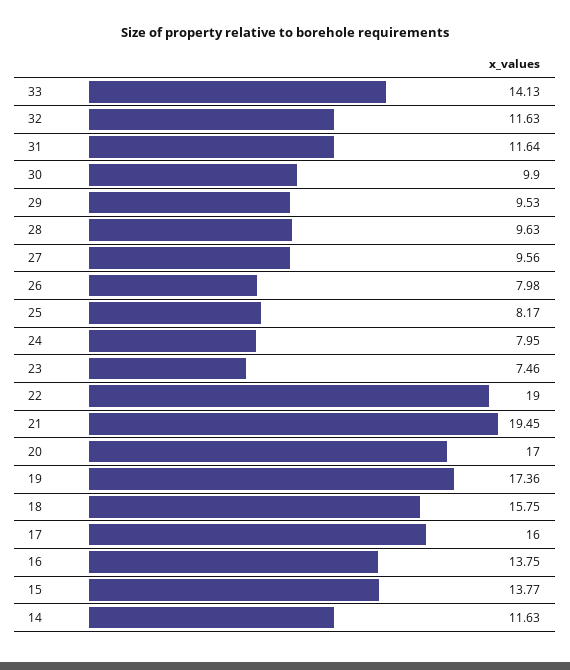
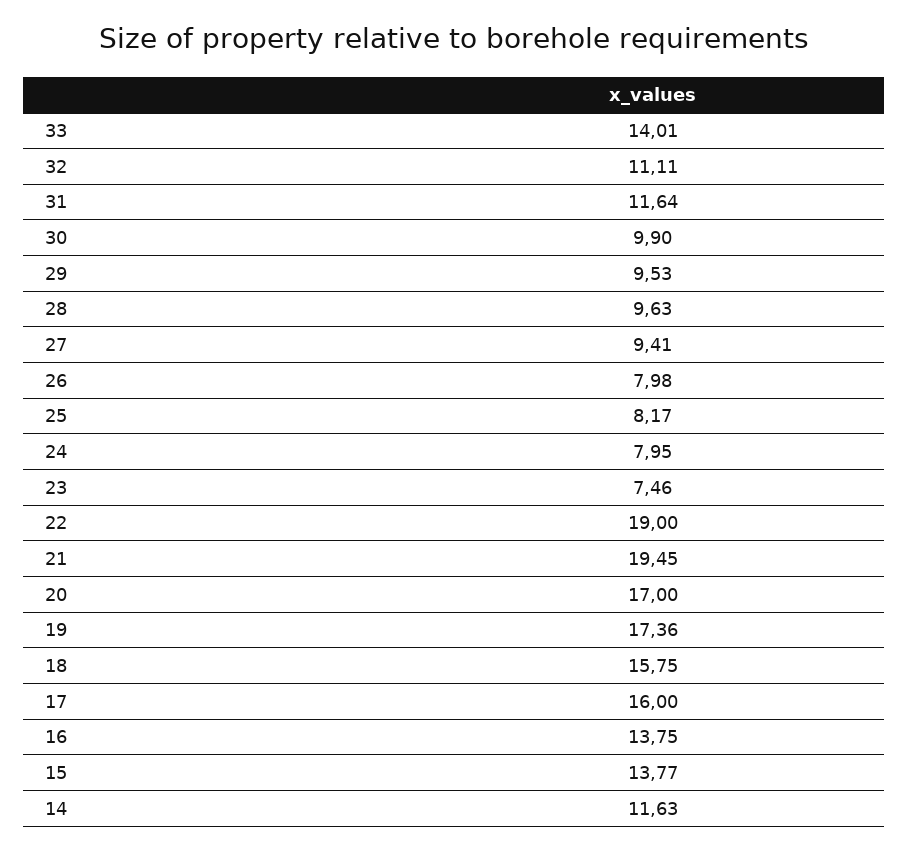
33: 14.13 -> 14.01
32: 11.63 -> 11.11
27: 9.56 -> 9.41

